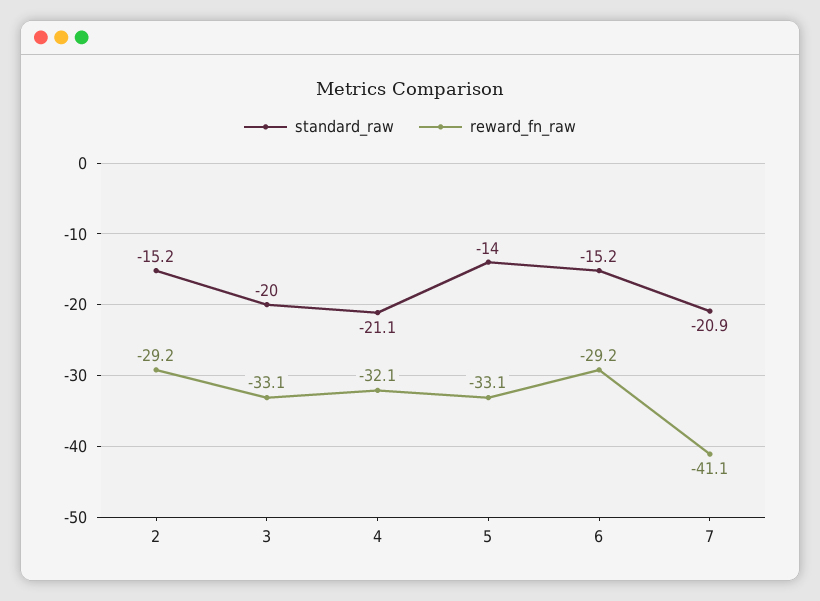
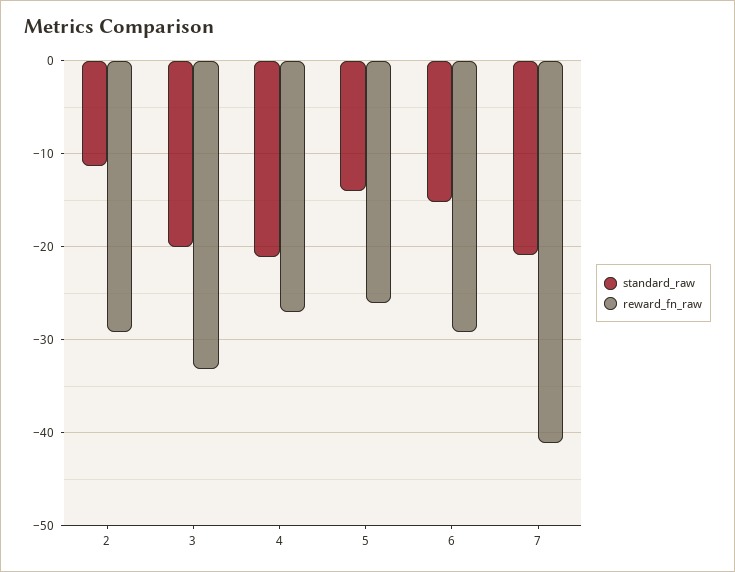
standard_raw, 2: -15.2 -> -11
reward_fn_raw, 4: -32.1 -> -27
reward_fn_raw, 5: -33.1 -> -26

